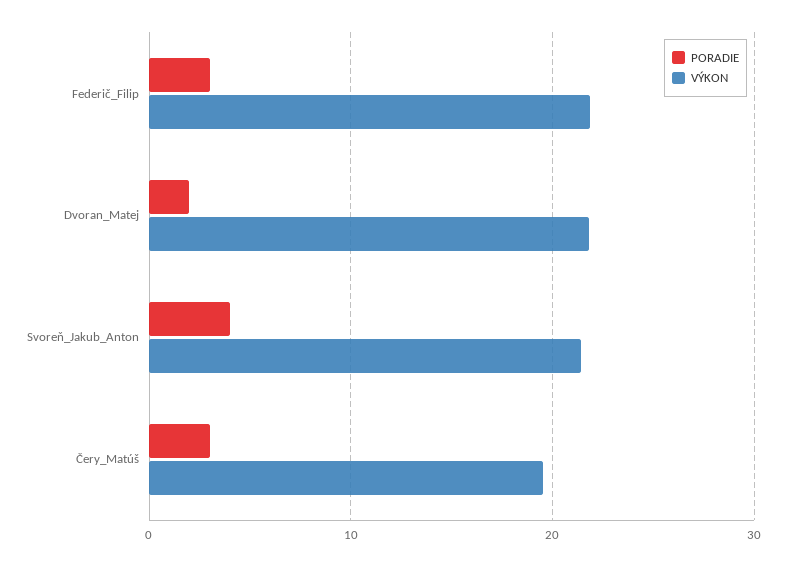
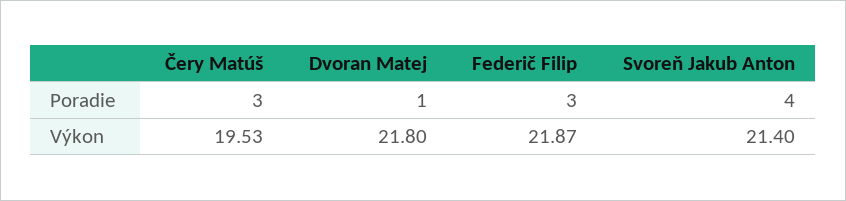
PORADIE, Dvoran_Matej: 2 -> 1

